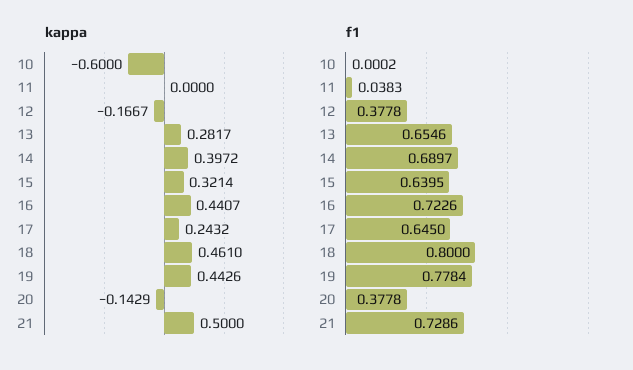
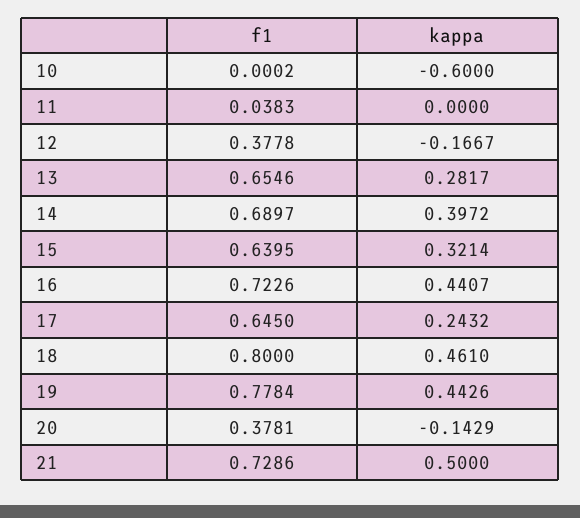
f1, 20: 0.3778 -> 0.3781

